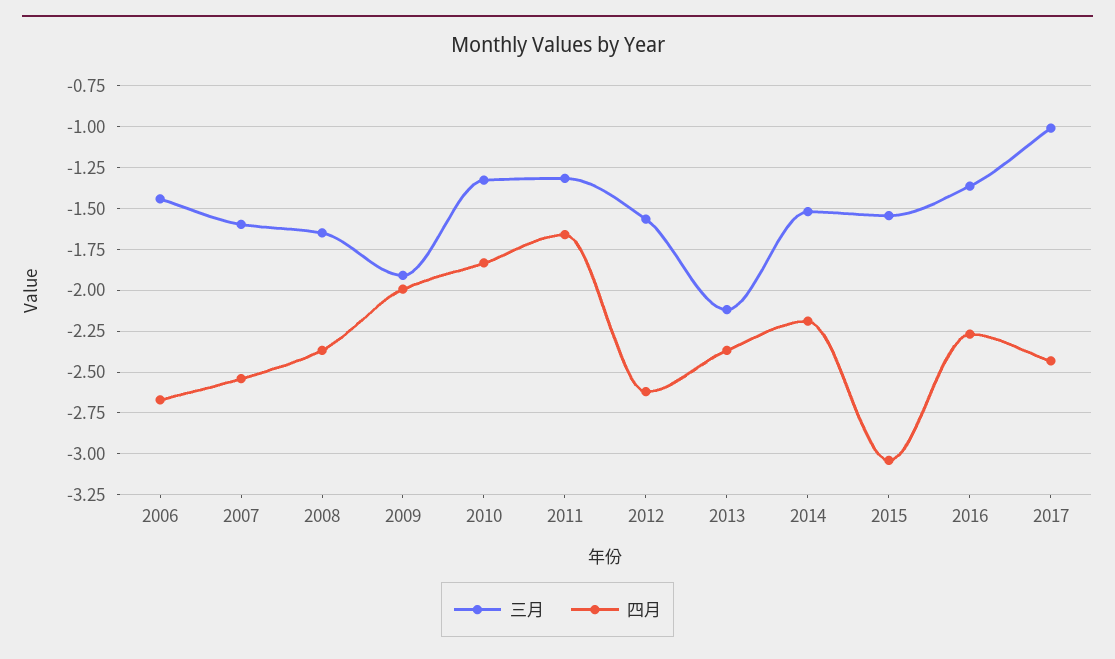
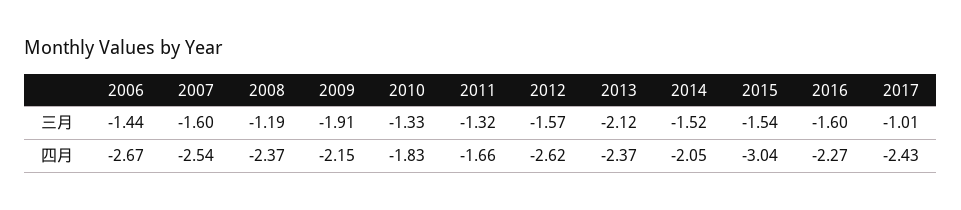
三月, 2008: -1.65 -> -1.19
四月, 2009: -2 -> -2.15
四月, 2014: -2.2 -> -2.05
三月, 2016: -1.35 -> -1.6

